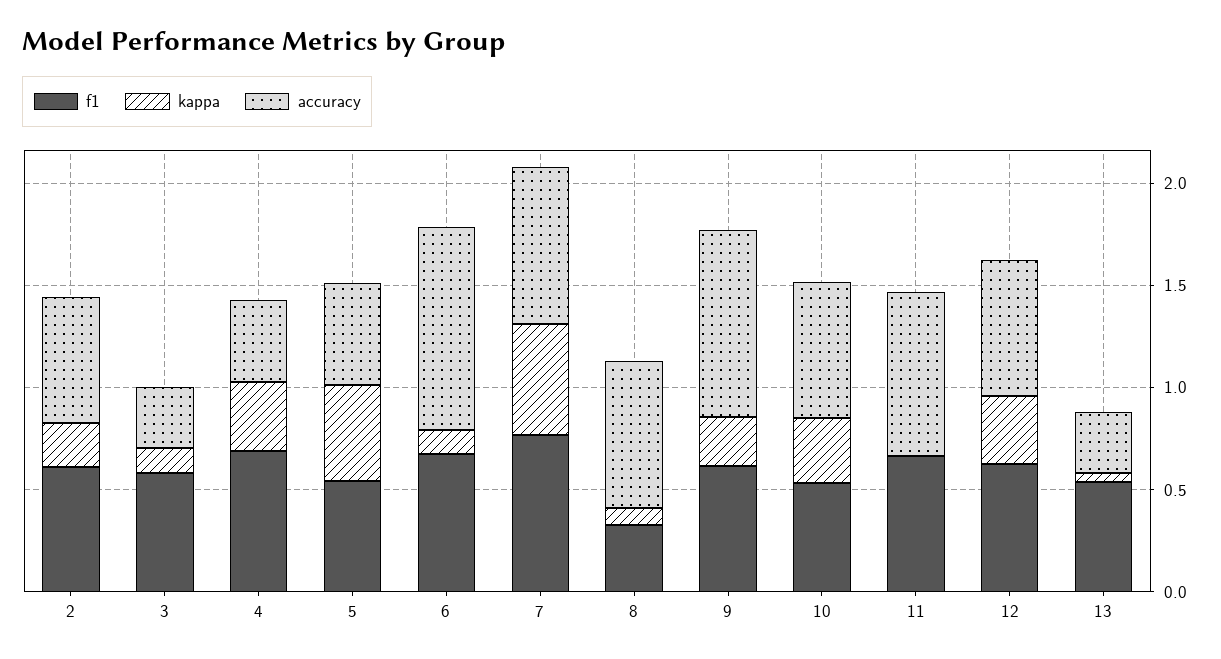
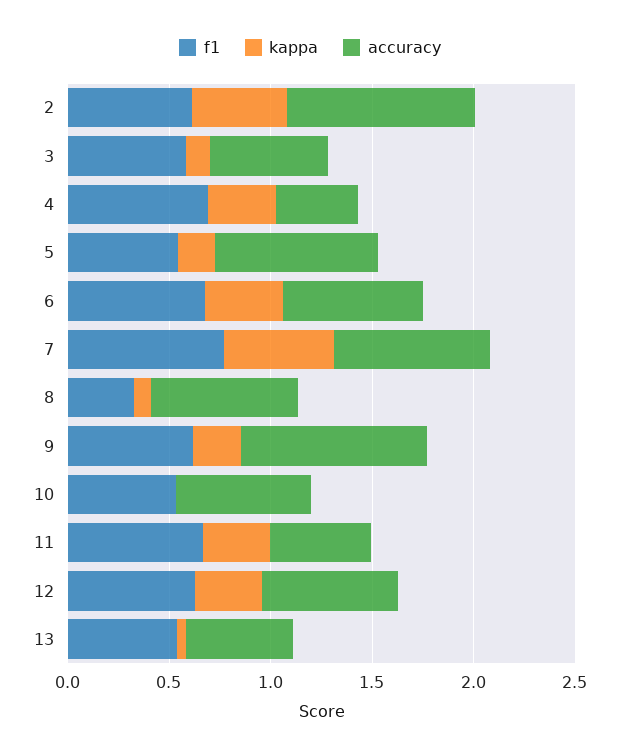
kappa, 2: 0.2 -> 0.5
accuracy, 2: 0.6 -> 0.9
accuracy, 3: 0.3 -> 0.6
kappa, 5: 0.5 -> 0.2
accuracy, 5: 0.5 -> 0.8
kappa, 6: 0.1 -> 0.4
accuracy, 6: 1 -> 0.7
kappa, 10: 0.3 -> 0
kappa, 11: 0 -> 0.3
accuracy, 11: 0.8 -> 0.5
accuracy, 13: 0.3 -> 0.5

